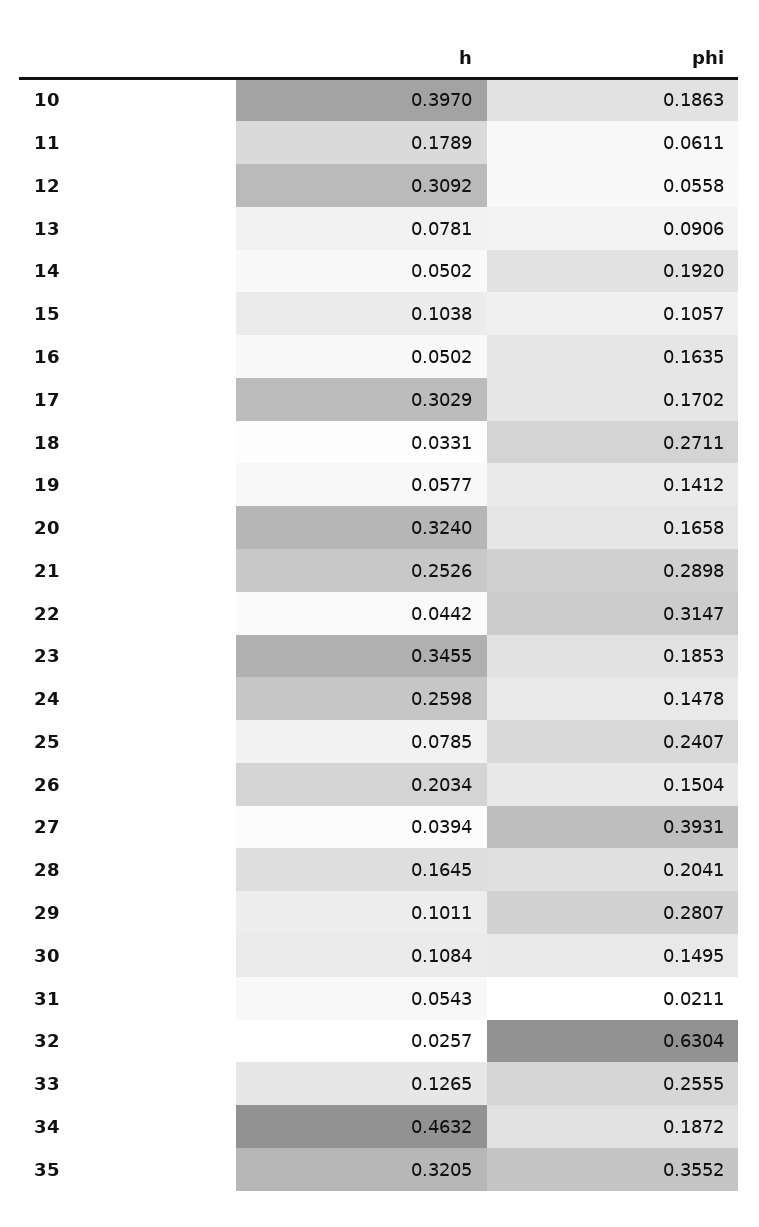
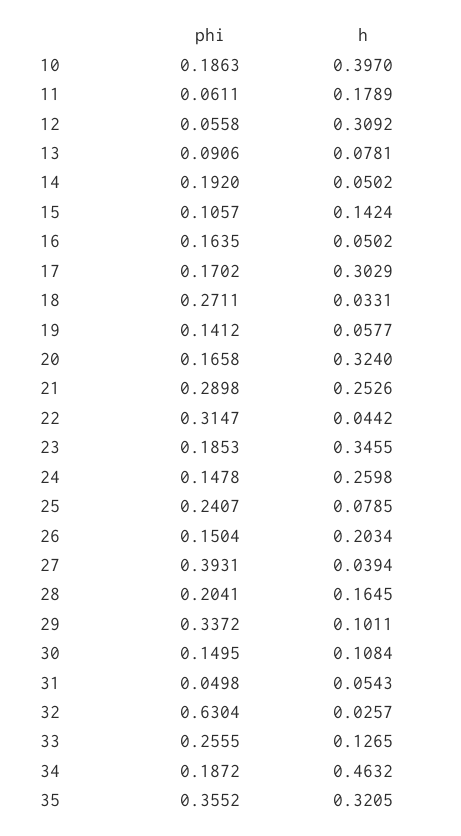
h, 15: 0.1038 -> 0.1424
phi, 29: 0.2807 -> 0.3372
phi, 31: 0.0211 -> 0.0498

